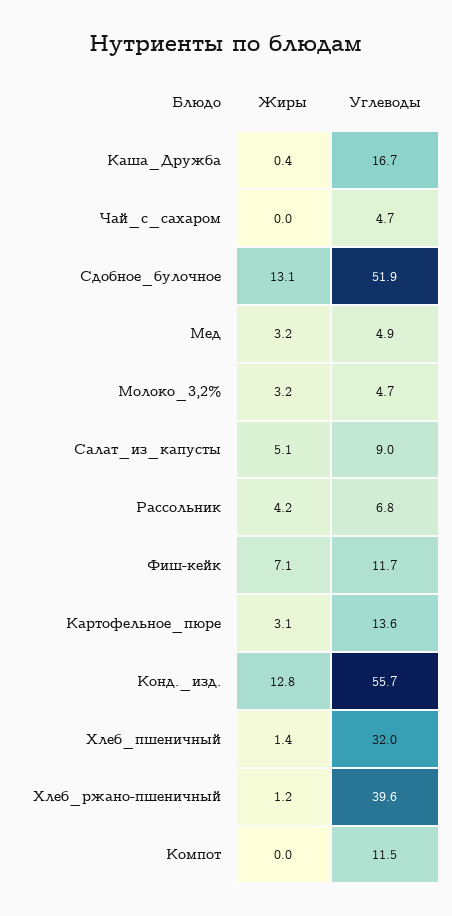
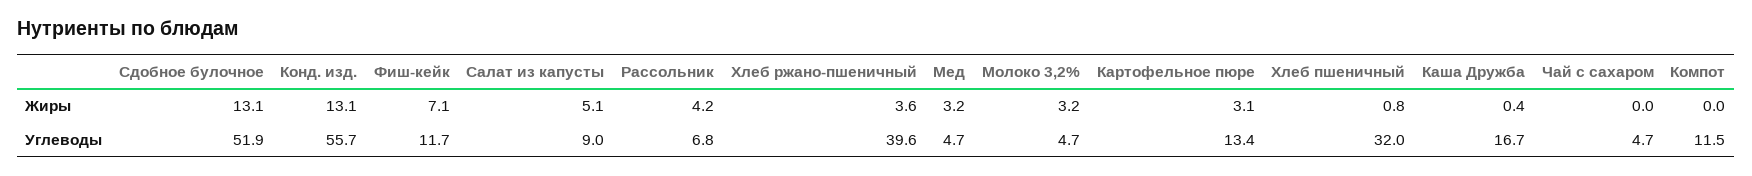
Углеводы, Мед: 4.9 -> 4.7
Углеводы, Картофельное_пюре: 13.6 -> 13.4
Жиры, Конд._изд.: 12.8 -> 13.1
Жиры, Хлеб_пшеничный: 1.4 -> 0.8
Жиры, Хлеб_ржано-пшеничный: 1.2 -> 3.6

